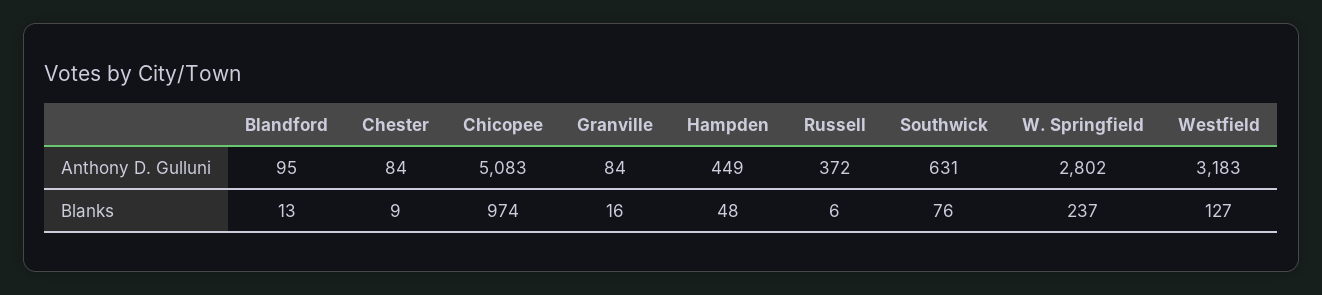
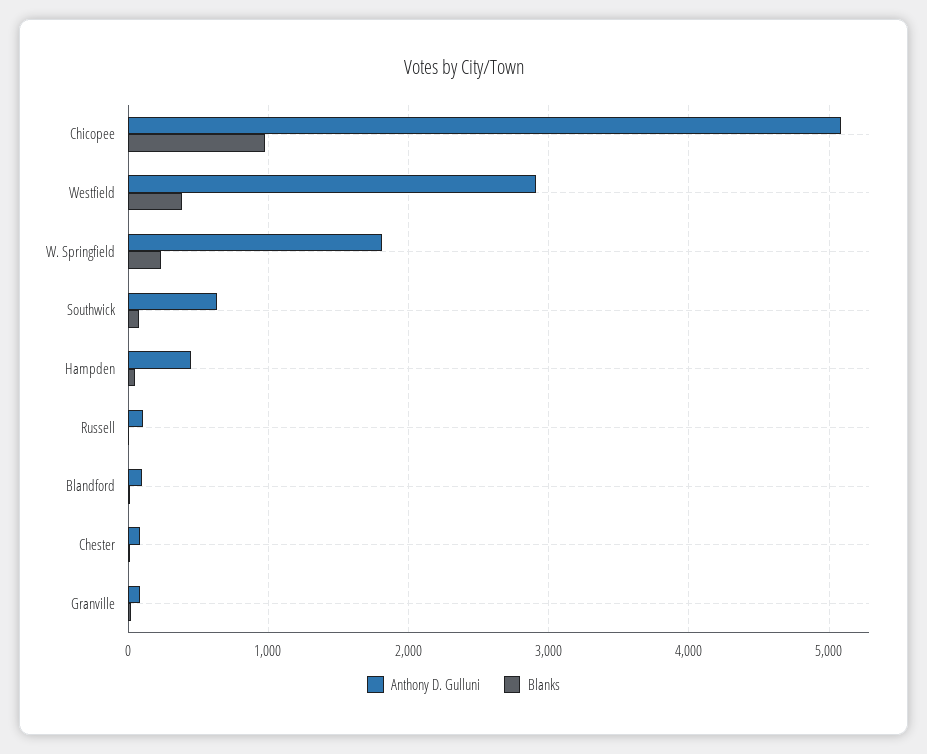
Anthony D. Gulluni, Russell: 372 -> 100
Anthony D. Gulluni, W. Springfield: 2802 -> 1800
Anthony D. Gulluni, Westfield: 3183 -> 2900
Blanks, Westfield: 127 -> 400

